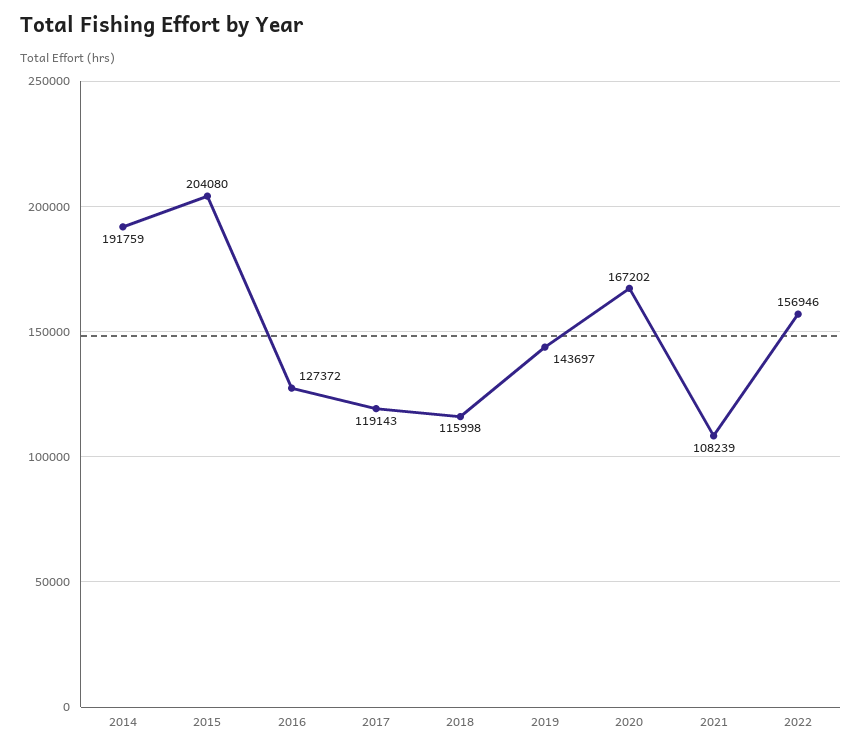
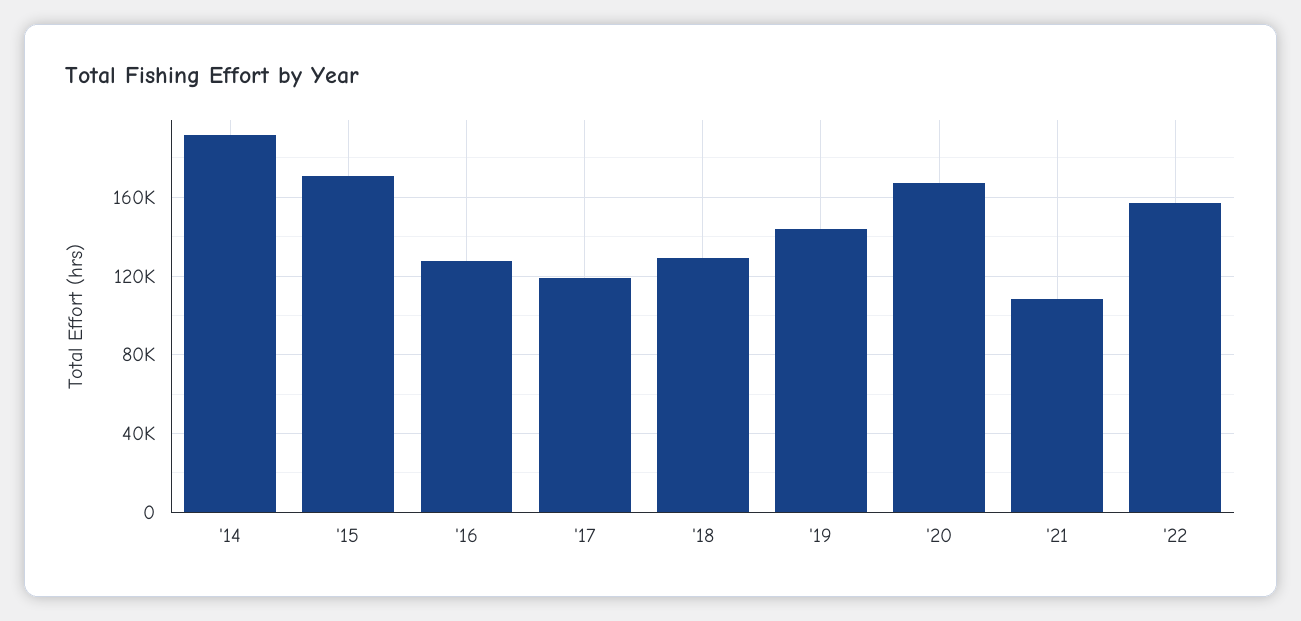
2015: 204080 -> 170000
2018: 115998 -> 130000

